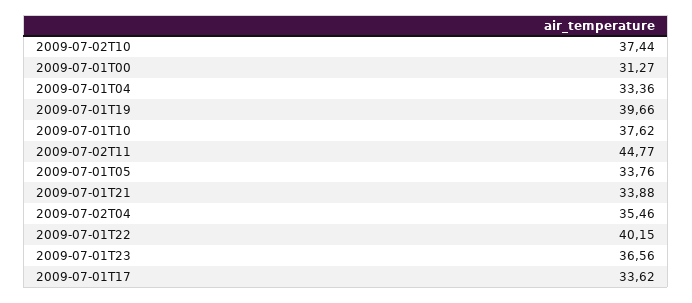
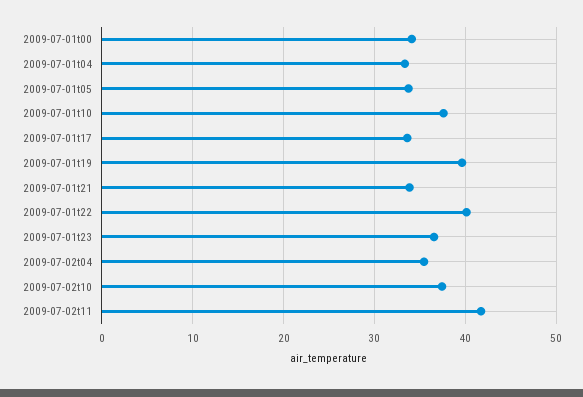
2009-07-01T00: 31.27 -> 34
2009-07-02T11: 44.77 -> 42

